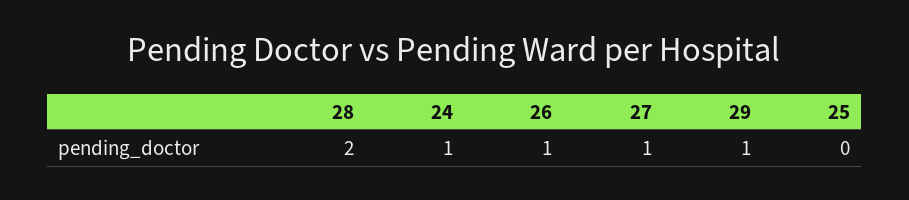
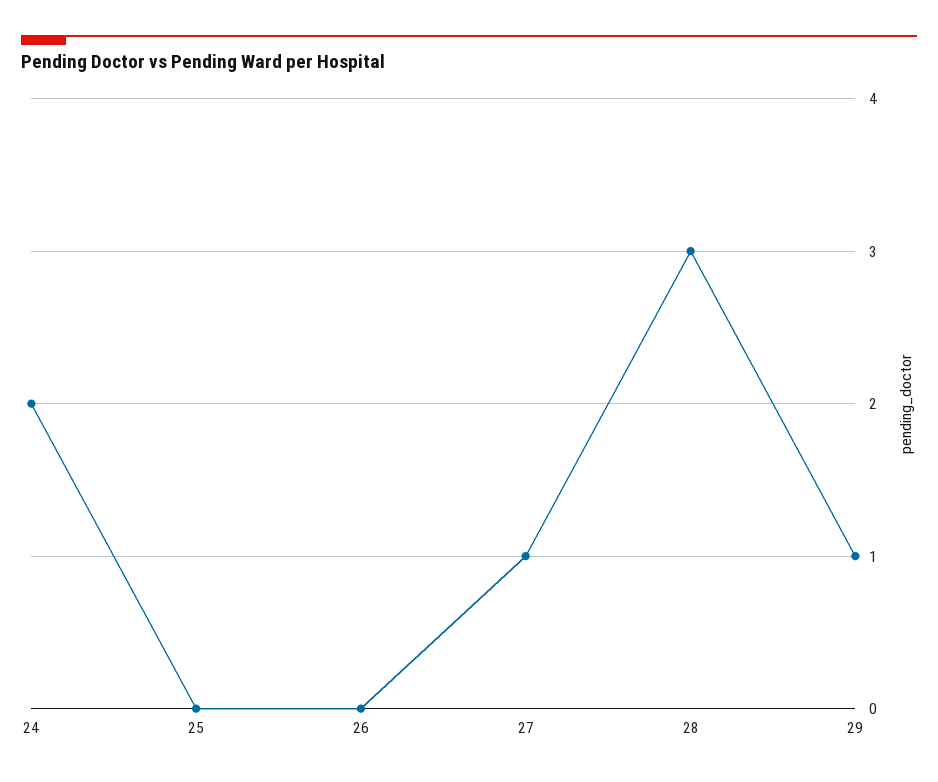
28: 2 -> 3
24: 1 -> 2
26: 1 -> 0

